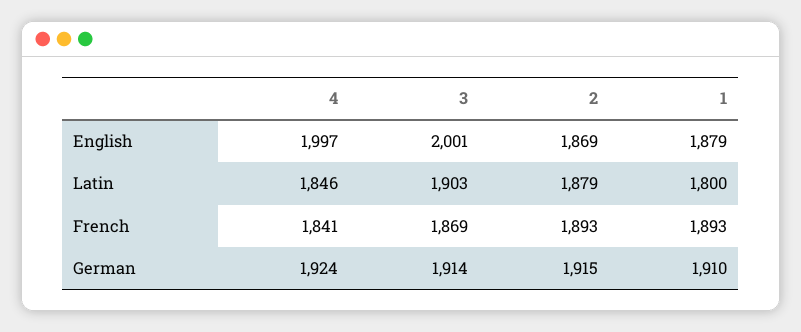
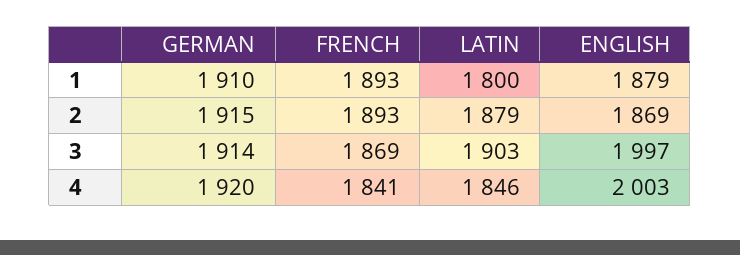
4, English: 1997 -> 2003
3, English: 2001 -> 1997
4, German: 1924 -> 1920

